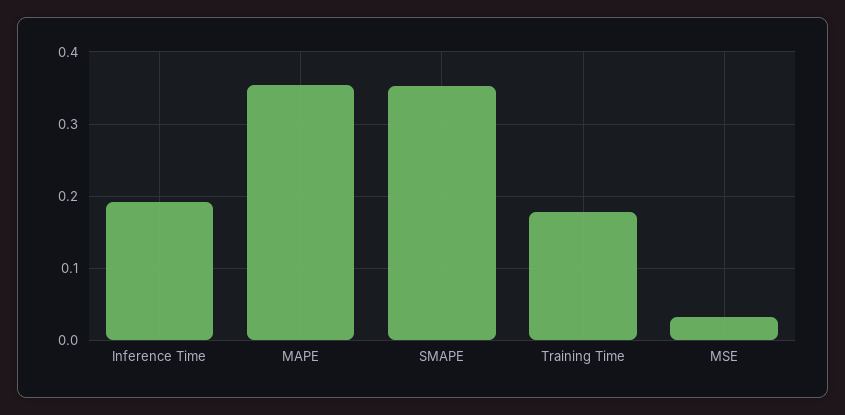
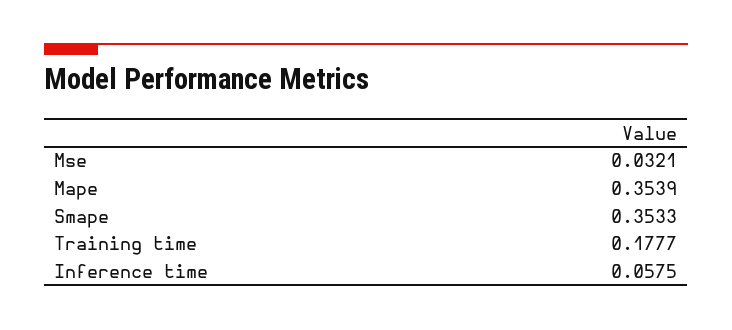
Inference Time: 0.19 -> 0.0575

